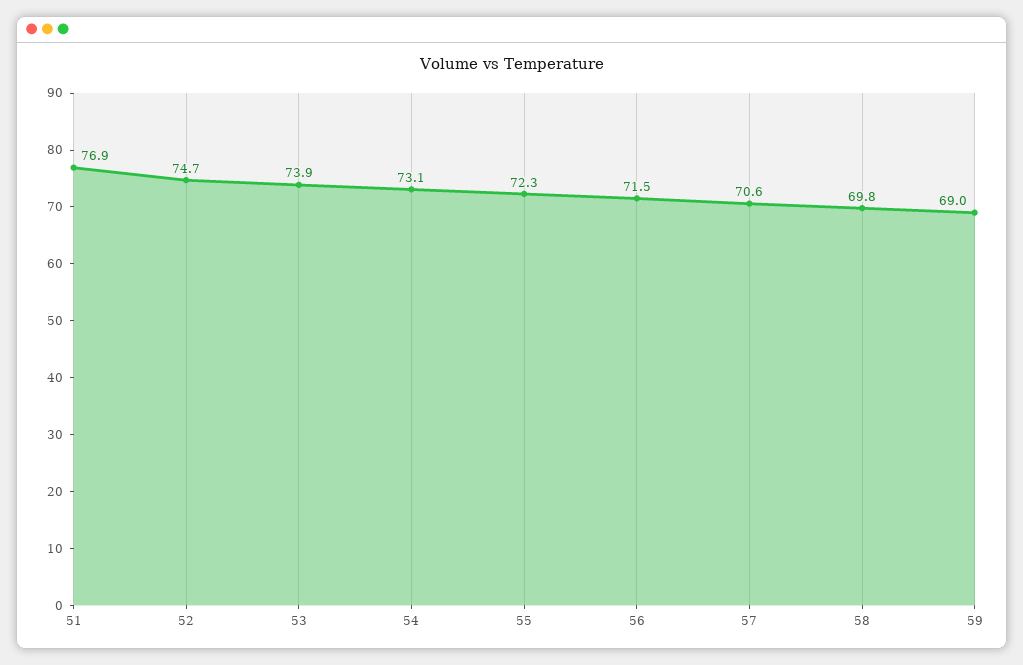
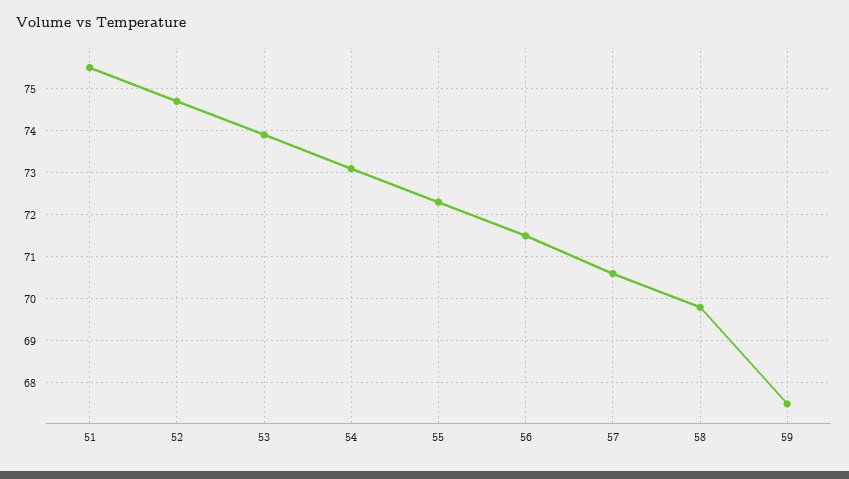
51: 76.9 -> 75.5
59: 69 -> 67.5

